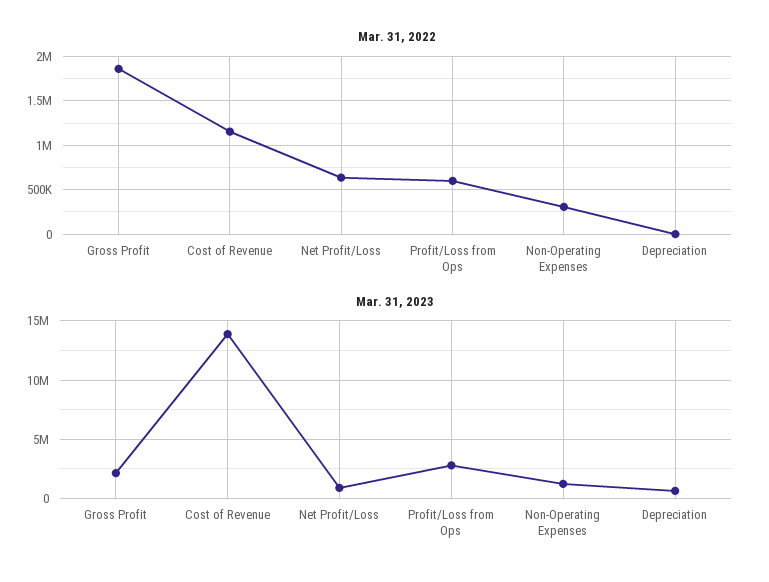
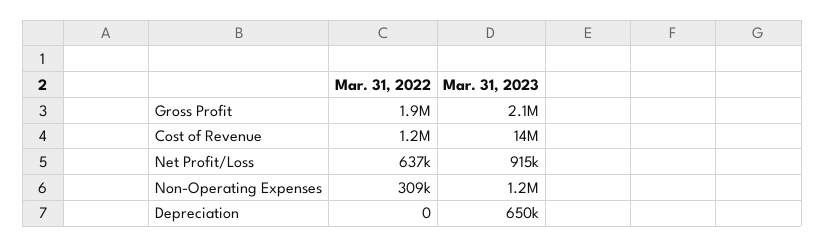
Mar. 31, 2022, Profit/Loss from Ops: 600000 -> none
Mar. 31, 2023, Profit/Loss from Ops: 3000000 -> none

